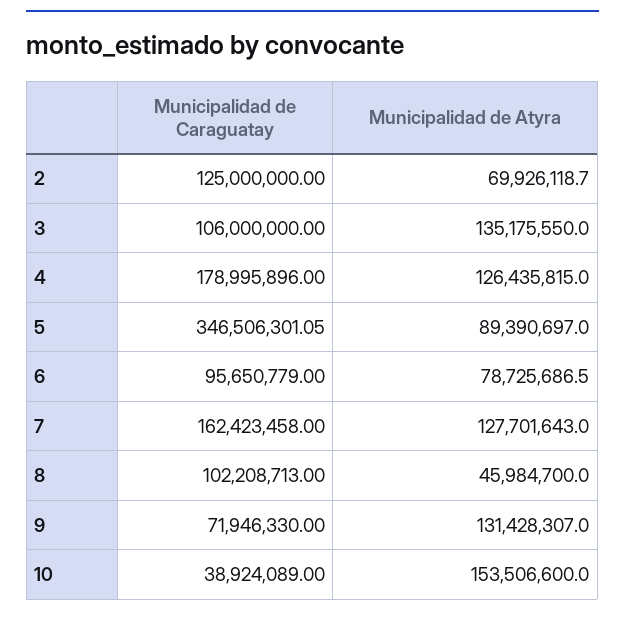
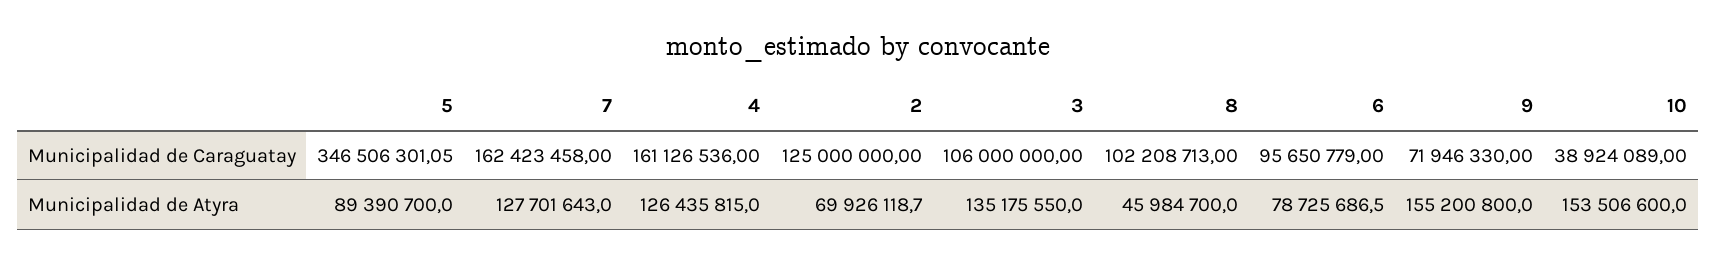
Municipalidad de Caraguatay, 4: 178995896 -> 161126536
Municipalidad de Atyra, 5: 89390697 -> 89390700
Municipalidad de Atyra, 9: 131428307 -> 155200800

